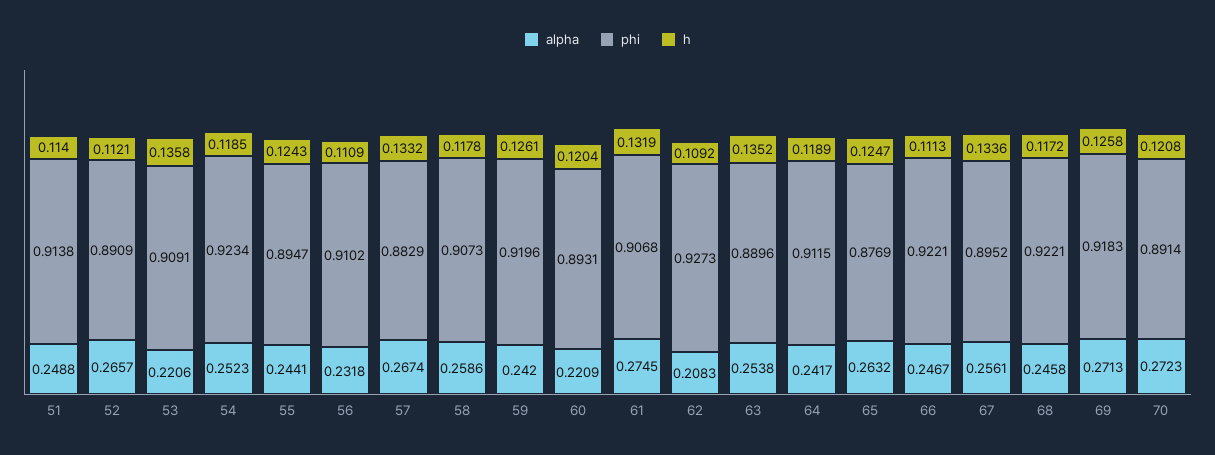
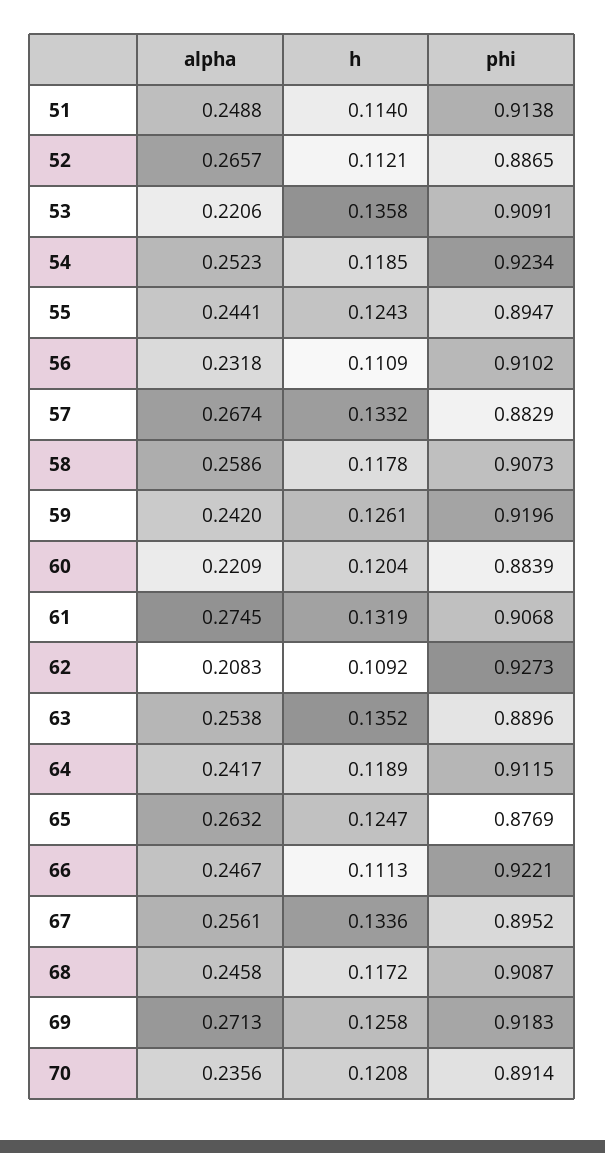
phi, 52: 0.8909 -> 0.8865
phi, 60: 0.8931 -> 0.8839
phi, 68: 0.9221 -> 0.9087
alpha, 70: 0.2723 -> 0.2356

